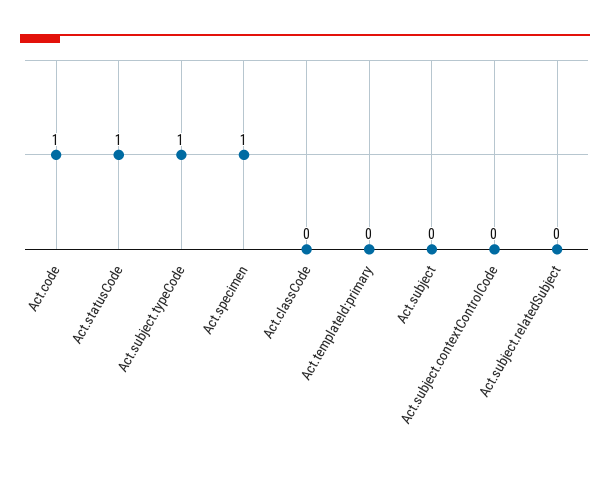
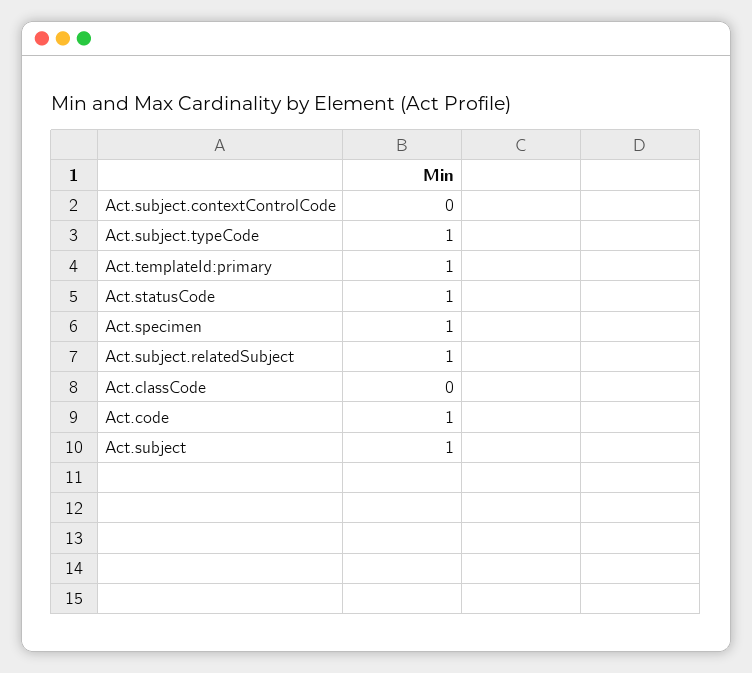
Act.templateId:primary: 0 -> 1
Act.subject: 0 -> 1
Act.subject.relatedSubject: 0 -> 1

